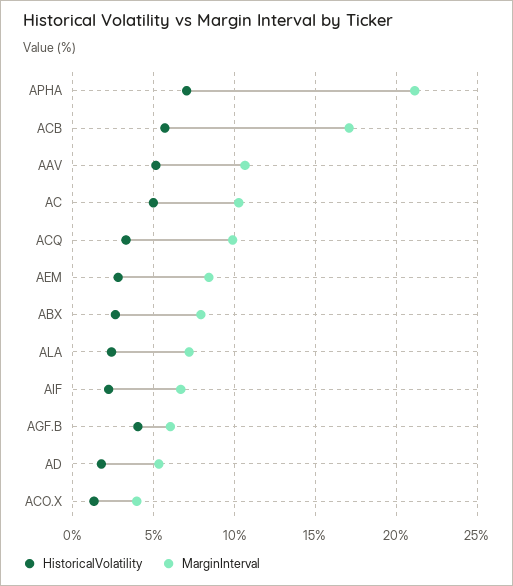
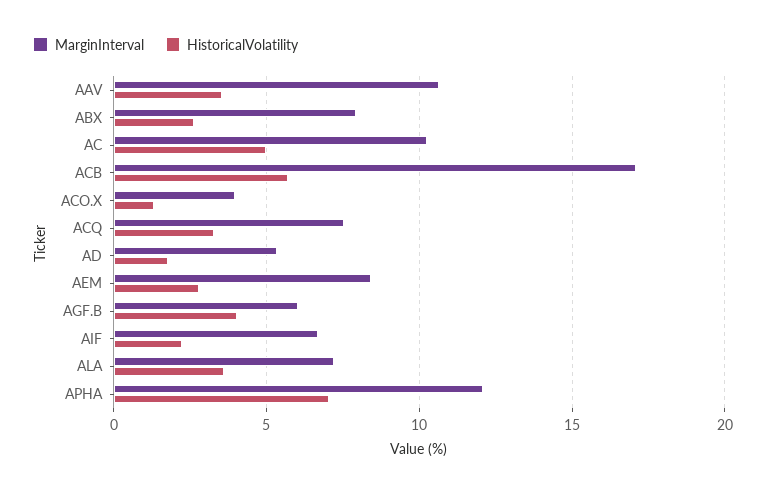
MarginInterval, APHA: 21 -> 12
HistoricalVolatility, AAV: 5 -> 3.5
MarginInterval, ACQ: 10 -> 7.5
HistoricalVolatility, ALA: 2.5 -> 3.5

